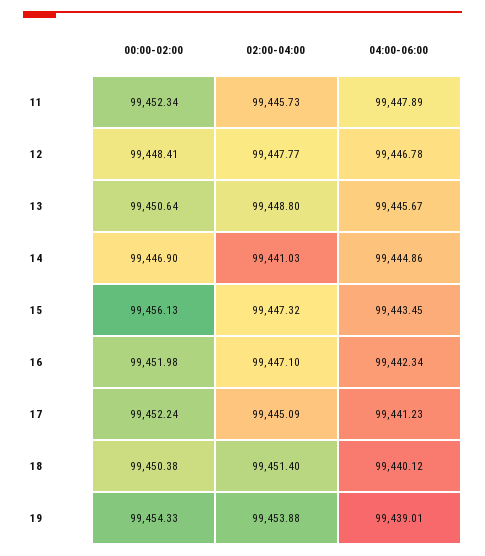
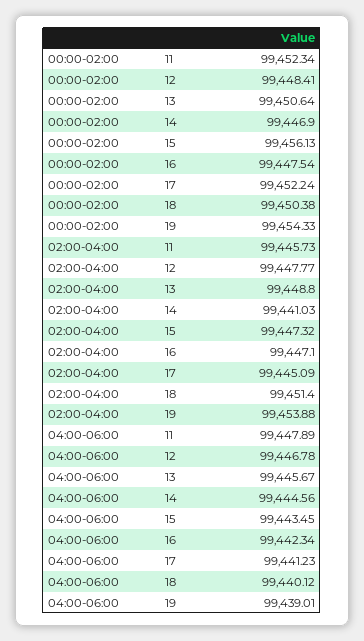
04:00-06:00, 14: 99444.86 -> 99444.56
00:00-02:00, 16: 99451.98 -> 99447.54

